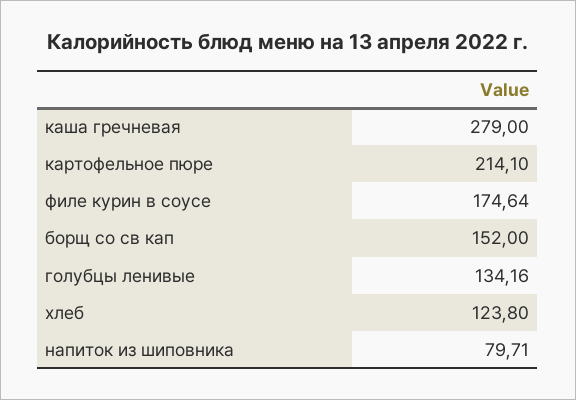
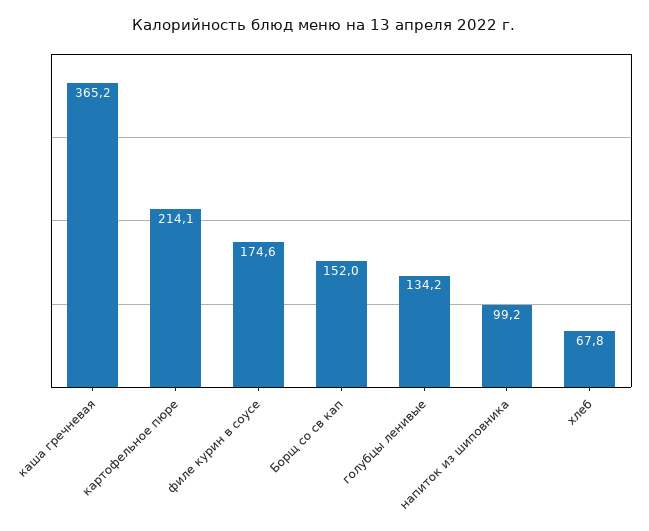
каша гречневая: 279 -> 365.2
хлеб: 123.8 -> 67.8
напиток из шиповника: 79.71 -> 99.2

